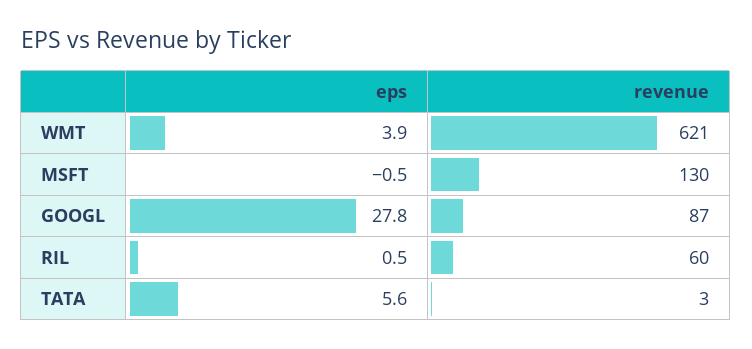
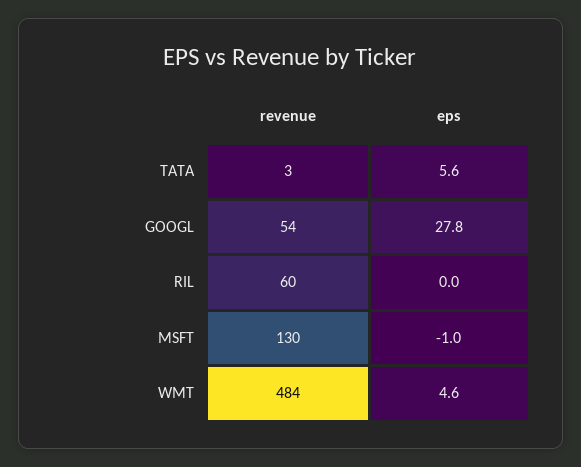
eps, WMT: 3.9 -> 4.6
revenue, WMT: 621 -> 484
eps, MSFT: -0.5 -> -1
revenue, GOOGL: 87 -> 54
eps, RIL: 0.5 -> 0

